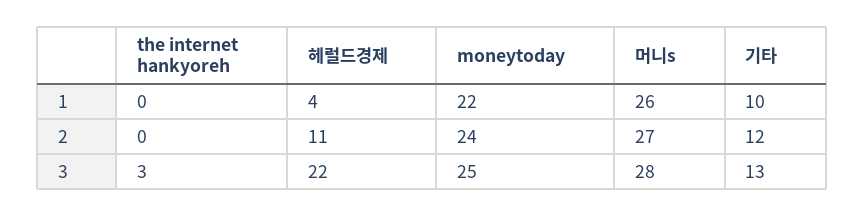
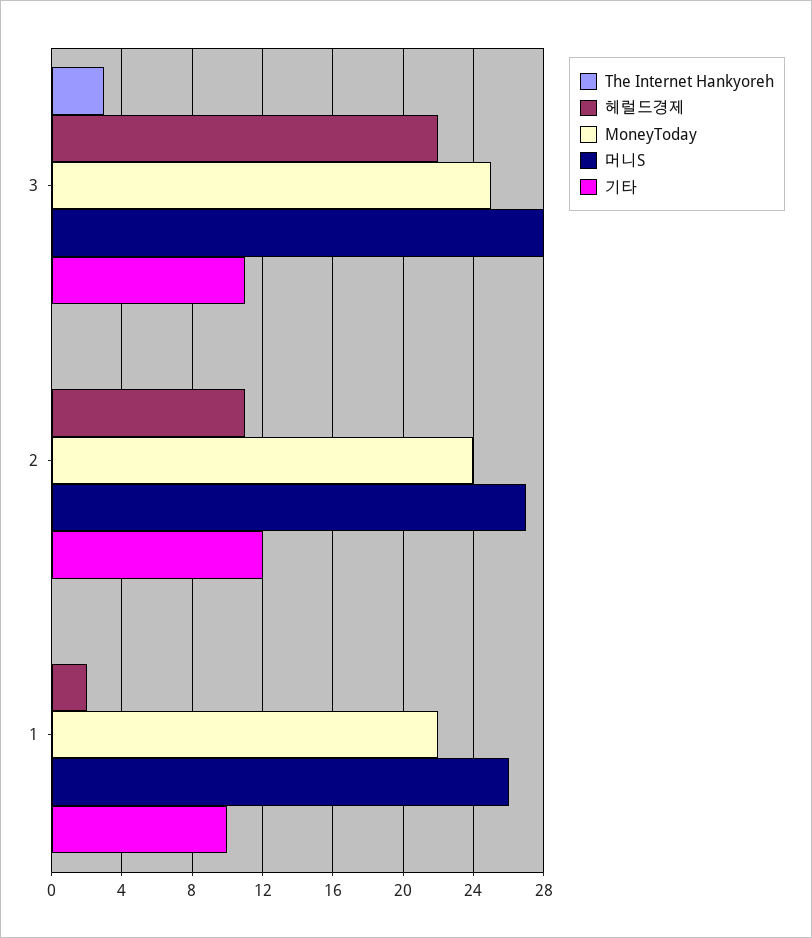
헤럴드경제, 1: 4 -> 2
기타, 3: 13 -> 11

